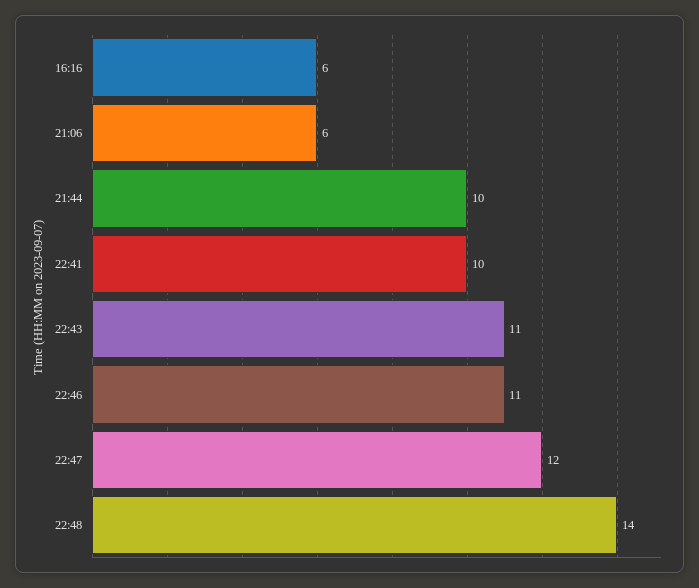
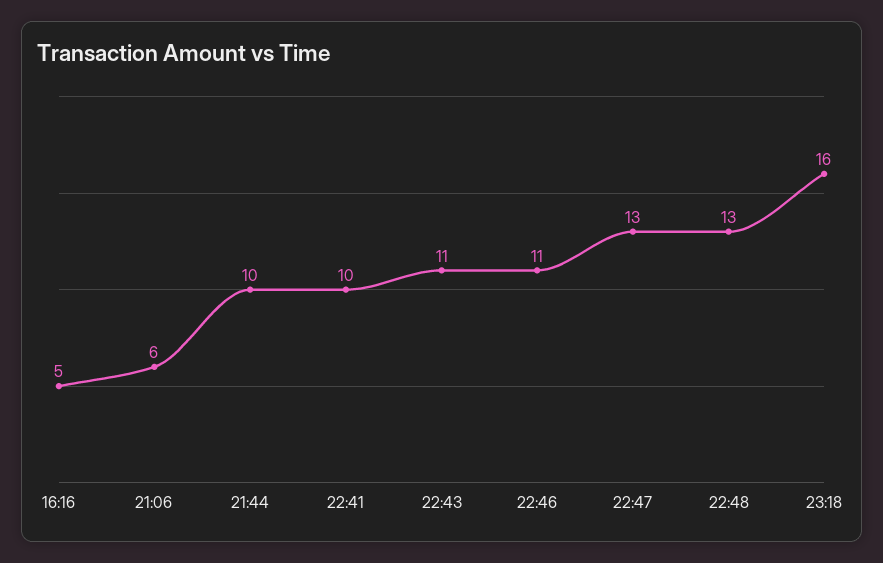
16:16: 6 -> 5
22:47: 12 -> 13
22:48: 14 -> 13
23:18: none -> 16

